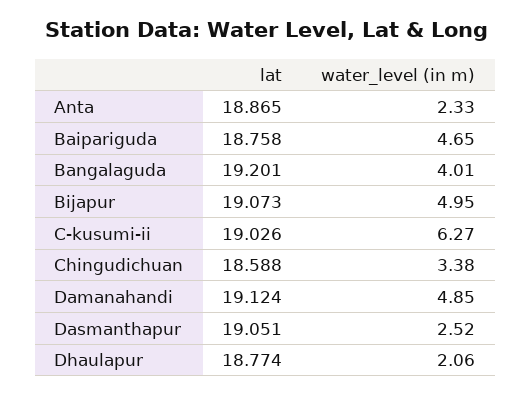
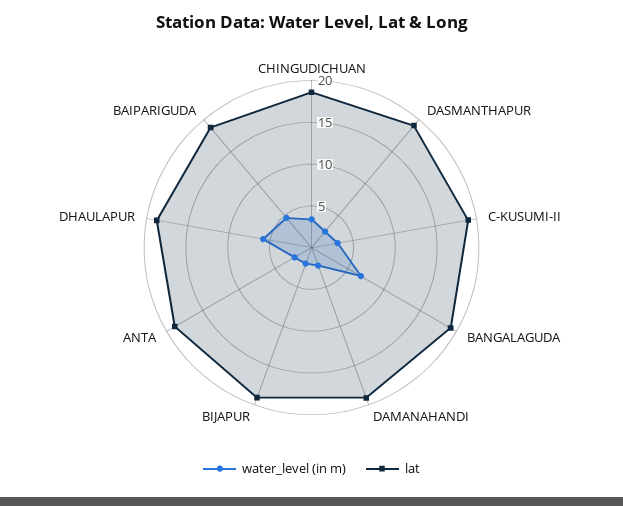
water_level (in m), Bangalaguda: 4.01 -> 7
water_level (in m), Bijapur: 4.95 -> 2
water_level (in m), C-kusumi-ii: 6.27 -> 3
water_level (in m), Damanahandi: 4.85 -> 2
water_level (in m), Dhaulapur: 2.06 -> 6

